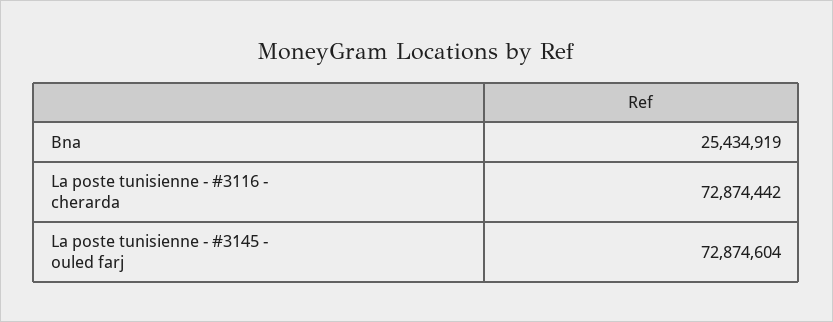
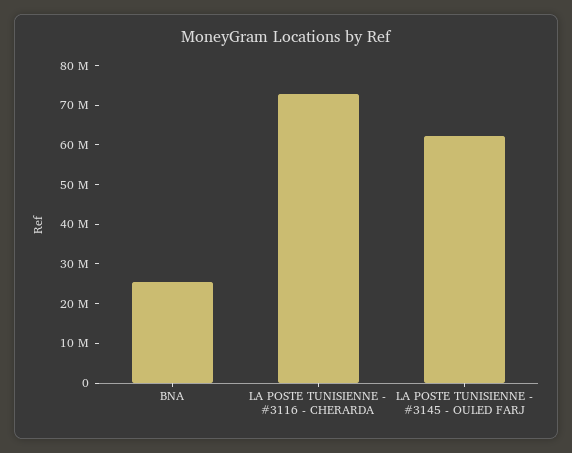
La poste tunisienne - #3145 - ouled farj: 72874604 -> 62500000

